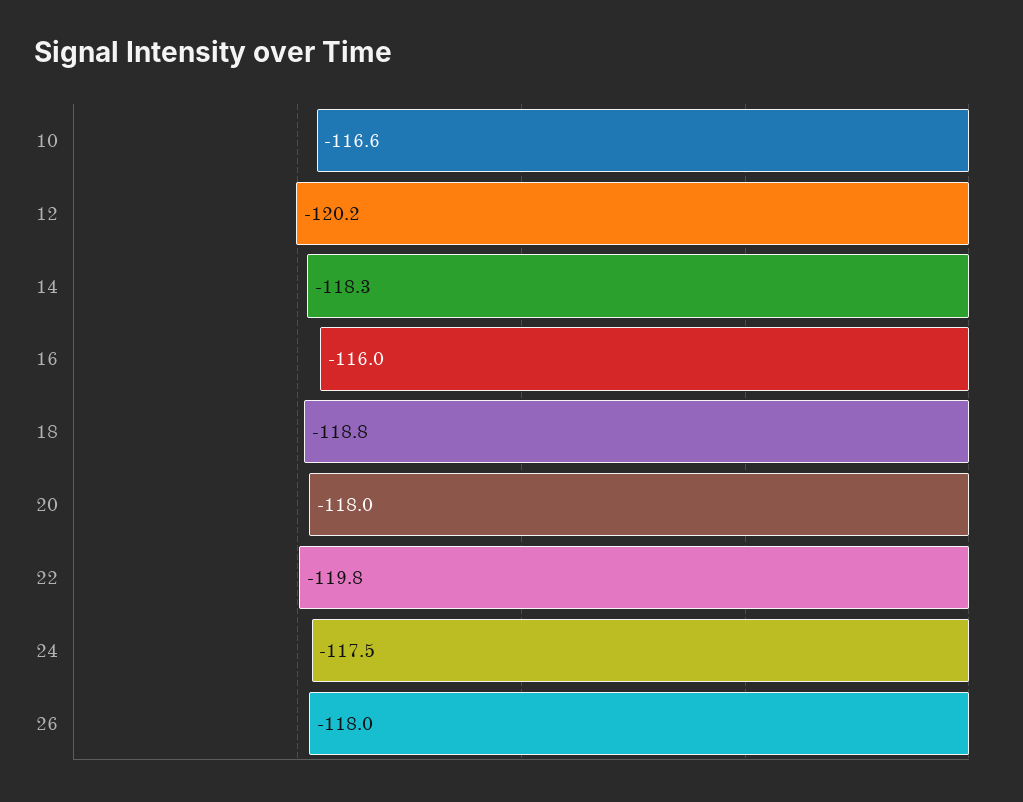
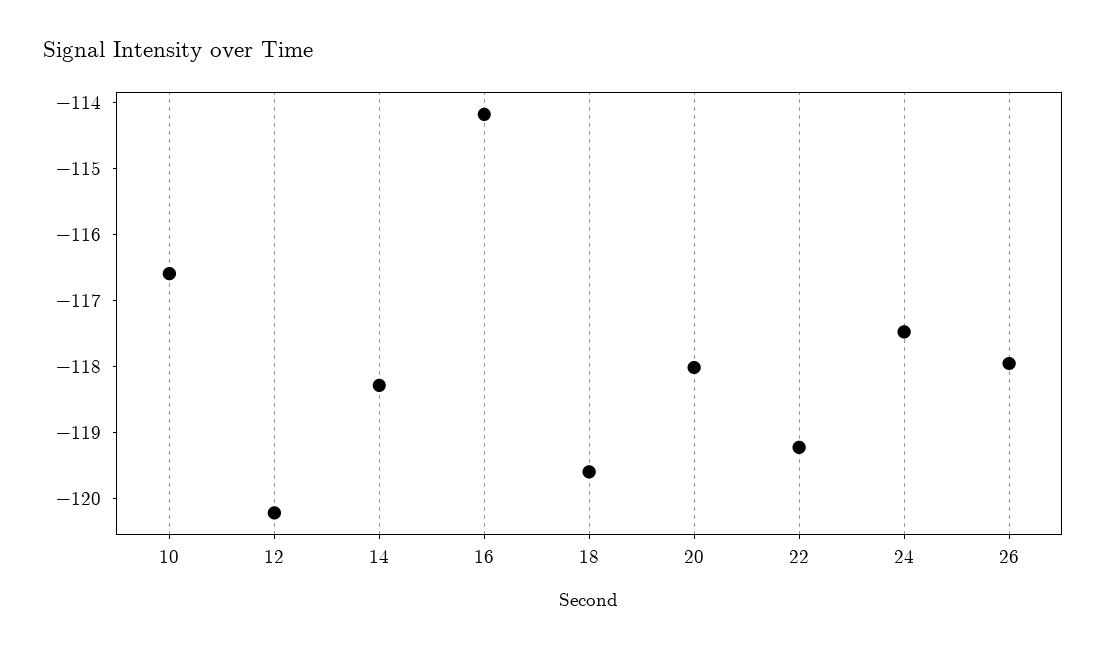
16: -116 -> -114.2
18: -118.8 -> -119.6
22: -119.8 -> -119.2

